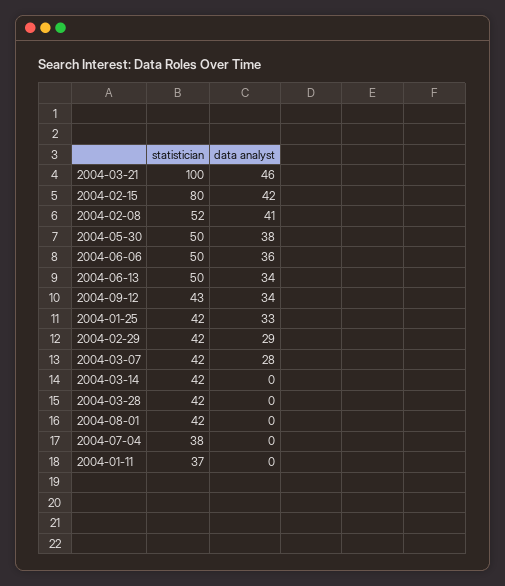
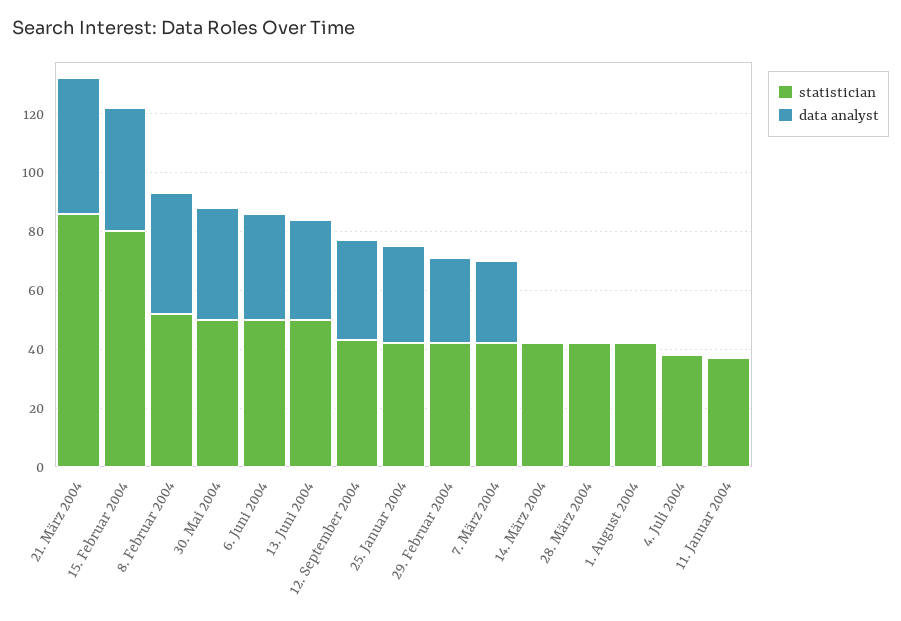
statistician, 2004-03-21: 100 -> 85

